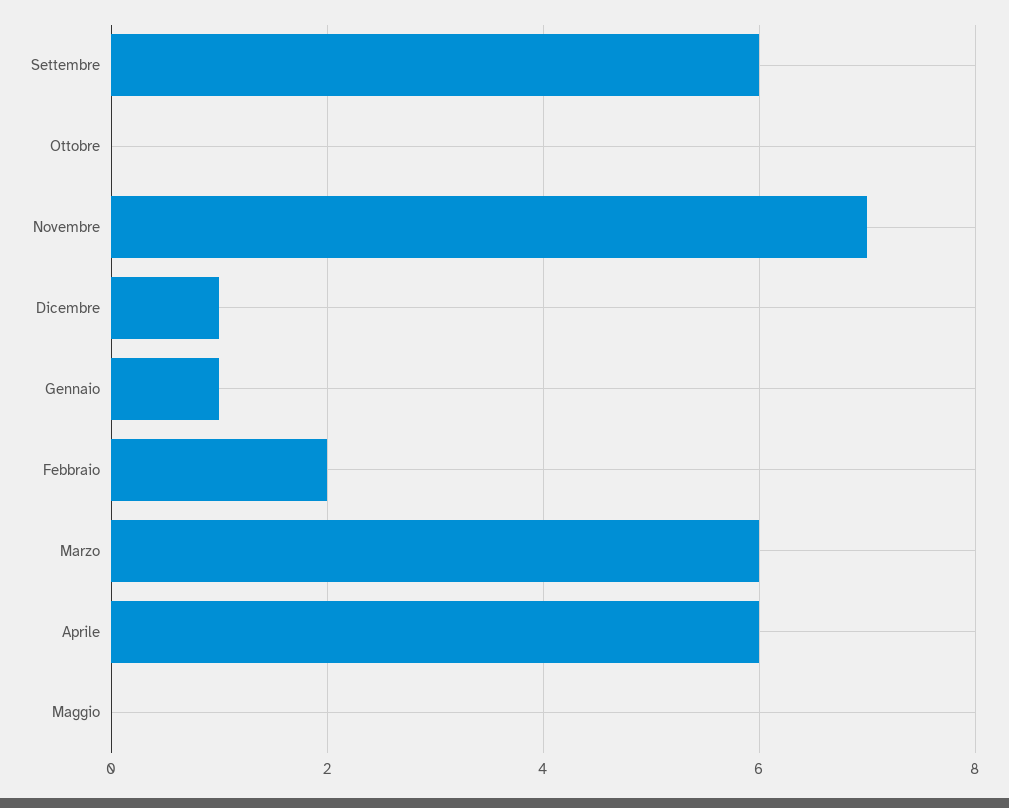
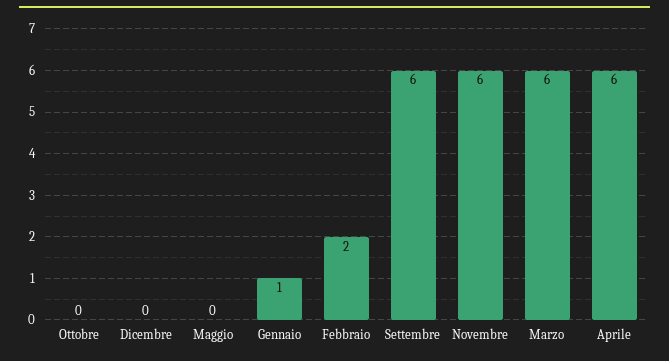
Novembre: 7 -> 6
Dicembre: 1 -> 0

